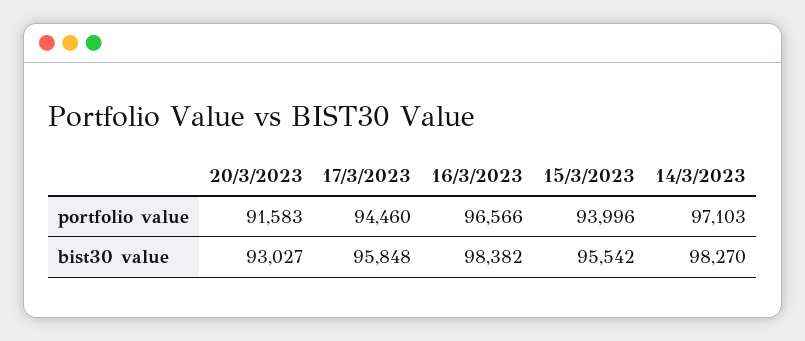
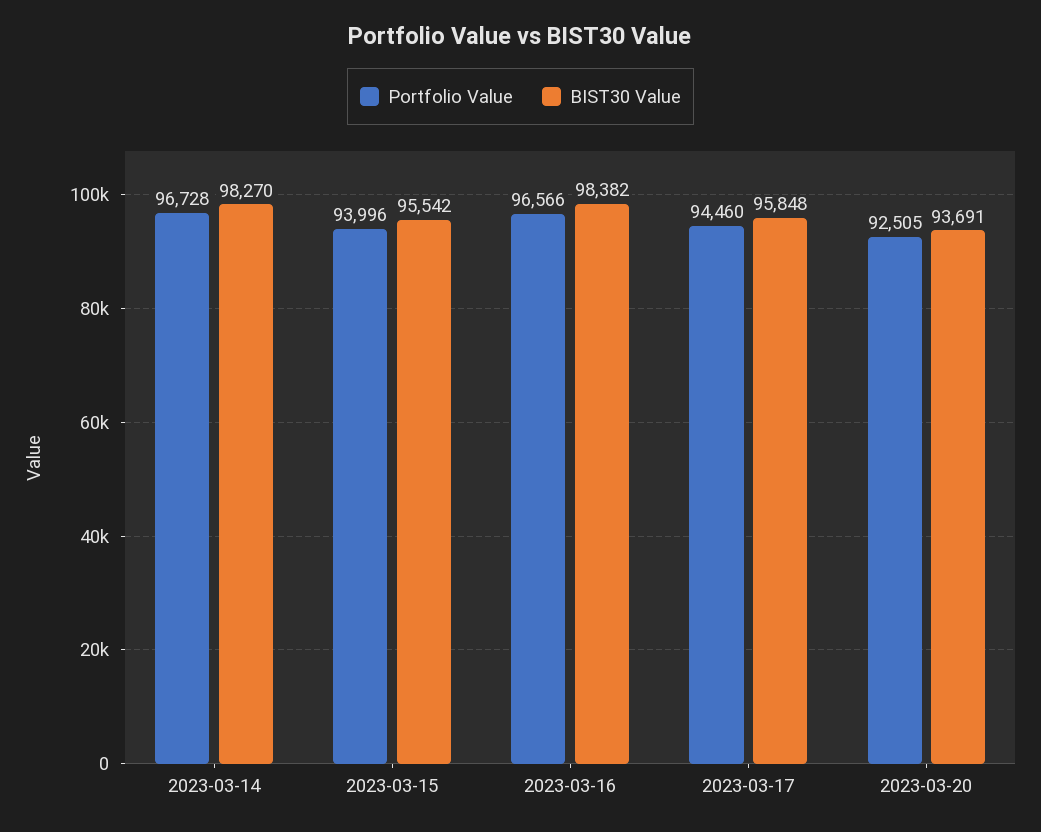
portfolio value, 20/3/2023: 91583 -> 92505
portfolio value, 14/3/2023: 97103 -> 96728
bist30 value, 20/3/2023: 93027 -> 93691

